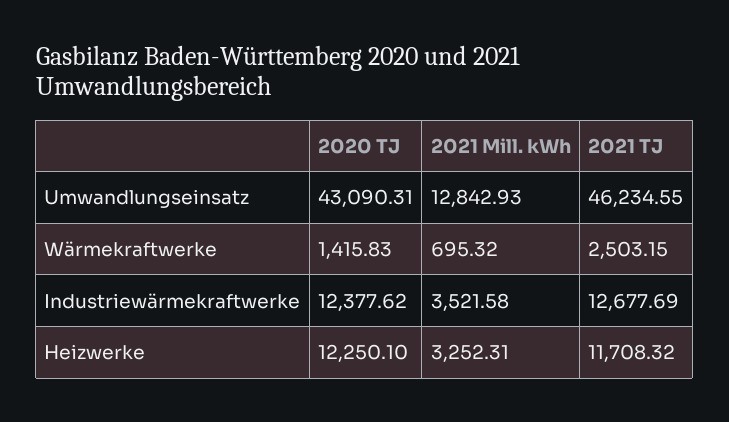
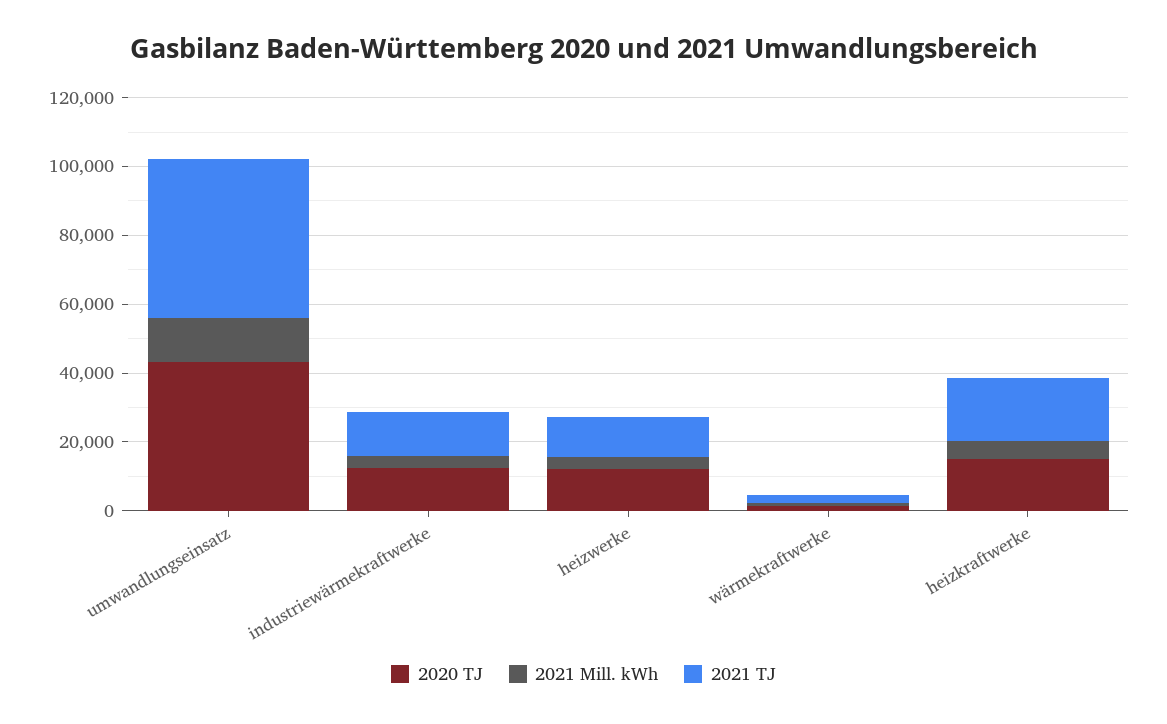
2020 TJ, heizkraftwerke: none -> 15000
2021 Mill. kWh, heizkraftwerke: none -> 5000
2021 TJ, heizkraftwerke: none -> 20000

